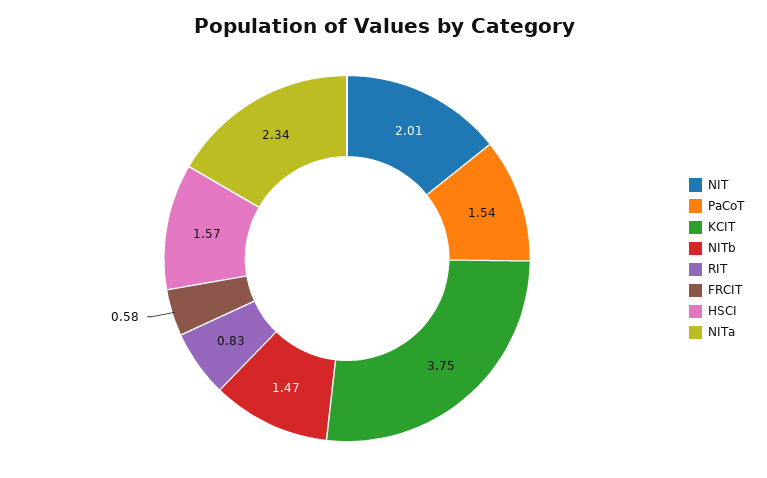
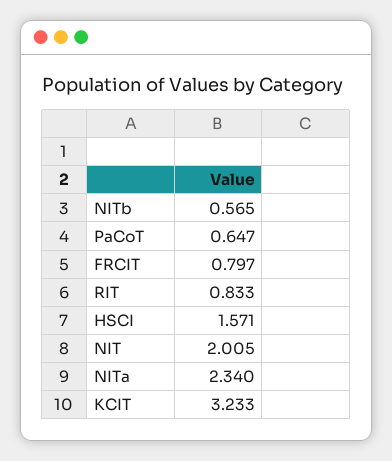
PaCoT: 1.54 -> 0.647
KCIT: 3.75 -> 3.233
NITb: 1.47 -> 0.565
FRCIT: 0.58 -> 0.797

